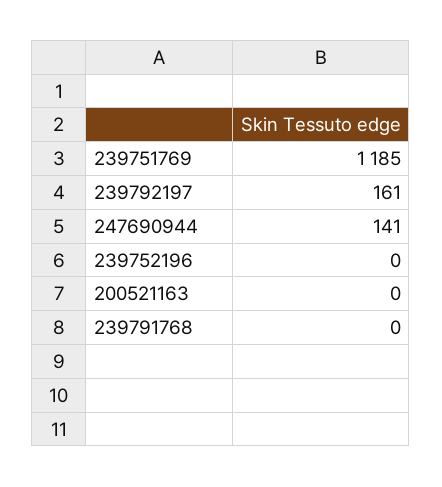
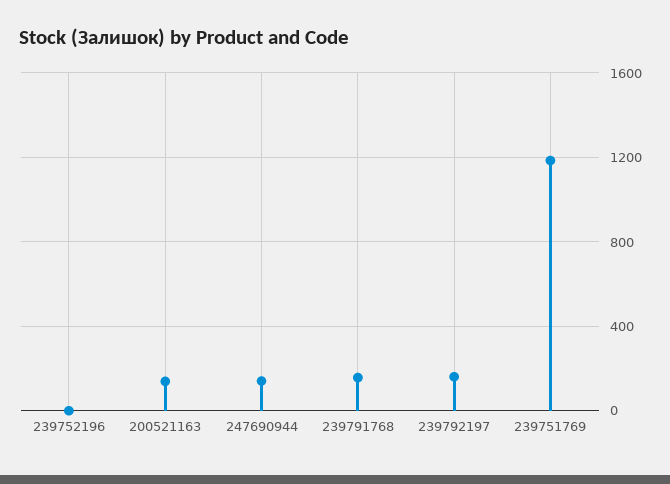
200521163: 0 -> 150
239791768: 0 -> 150

